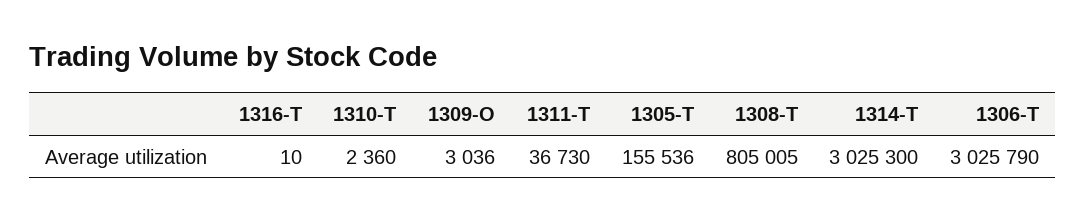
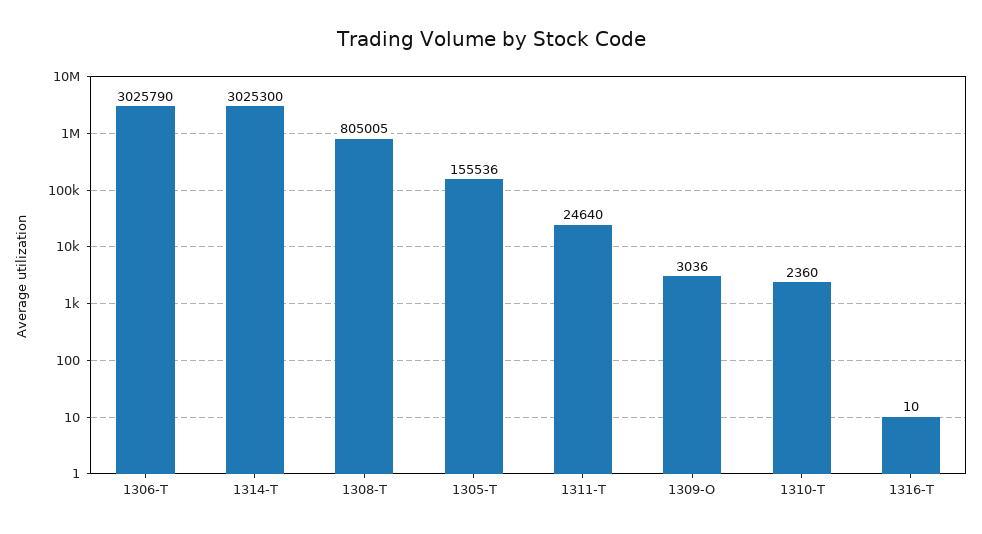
1311-T: 36730 -> 24640

